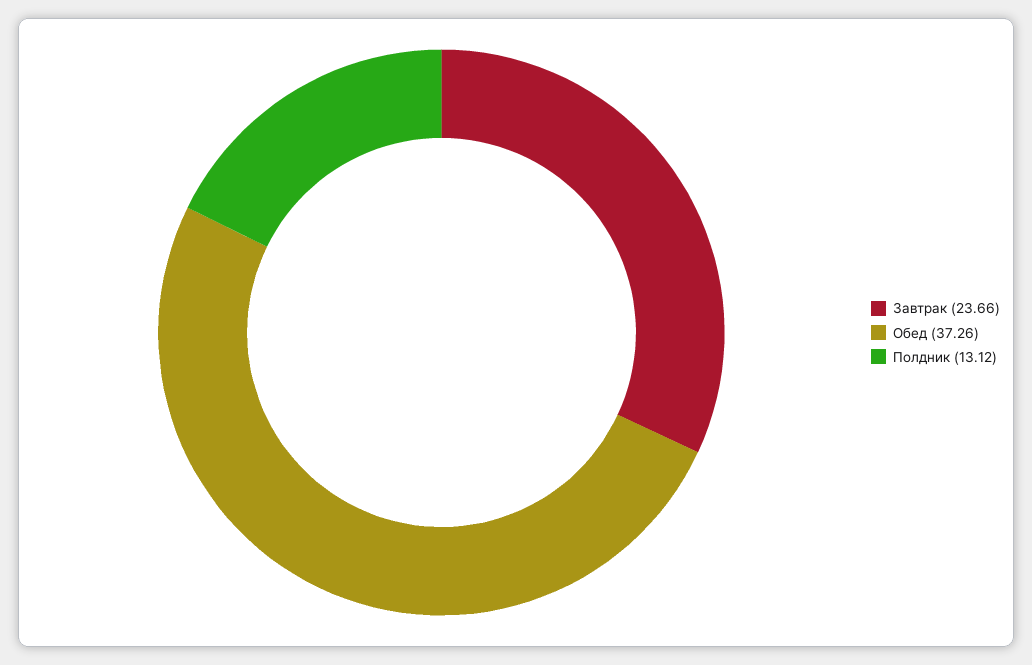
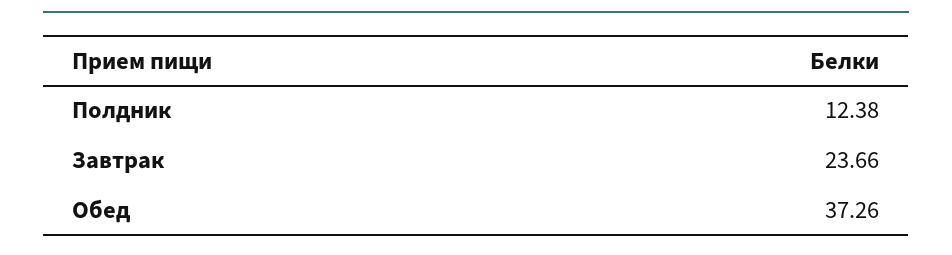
Полдник: 13.12 -> 12.38

